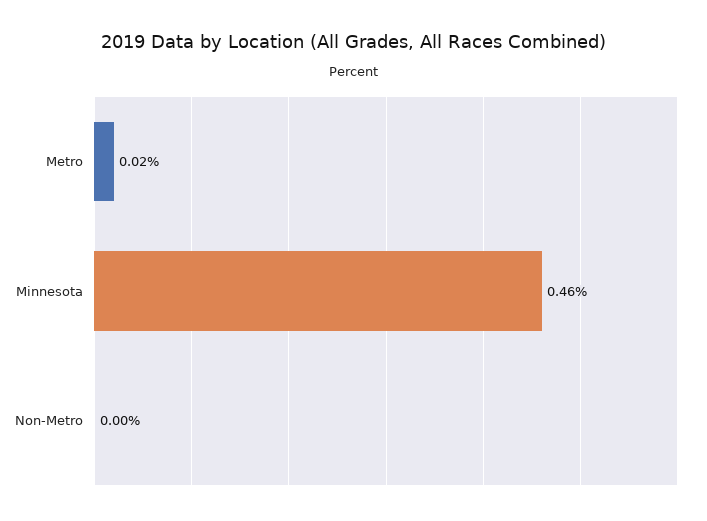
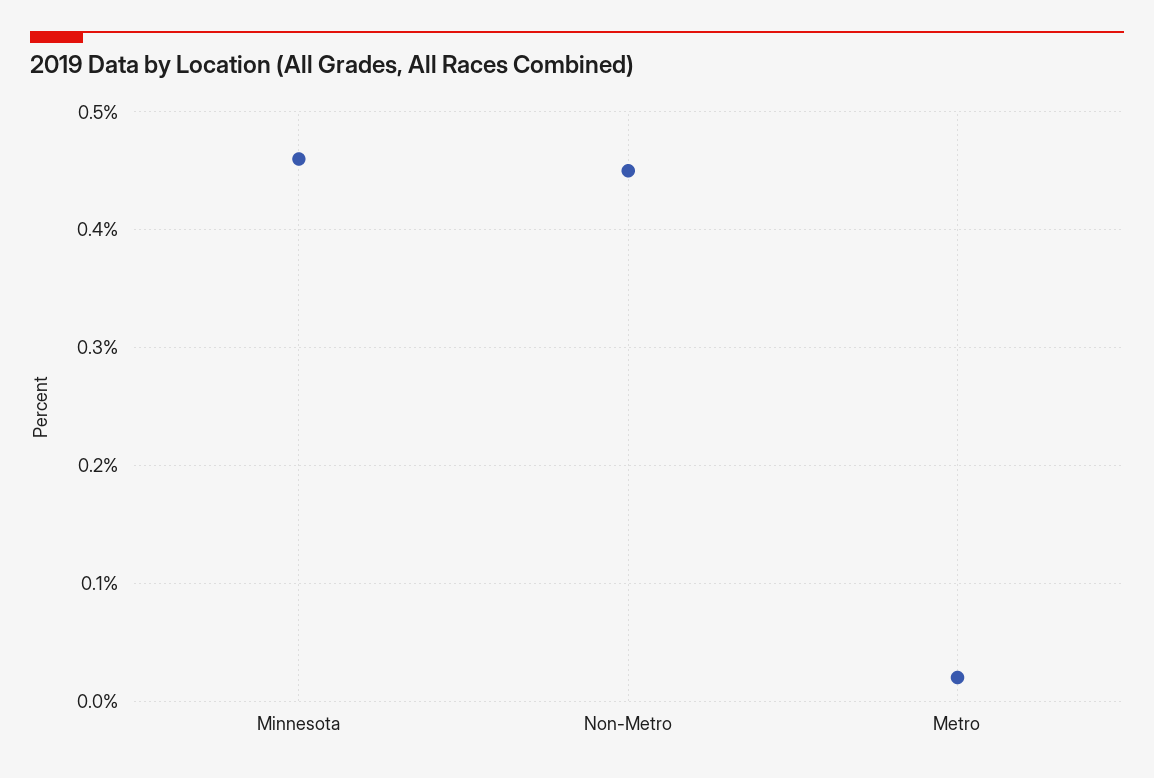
Non-Metro: 0 -> 0.45

